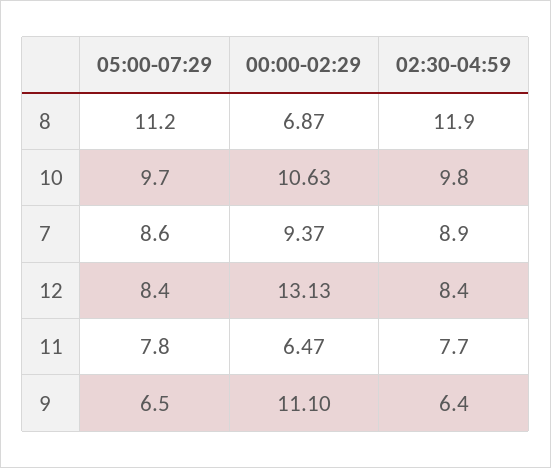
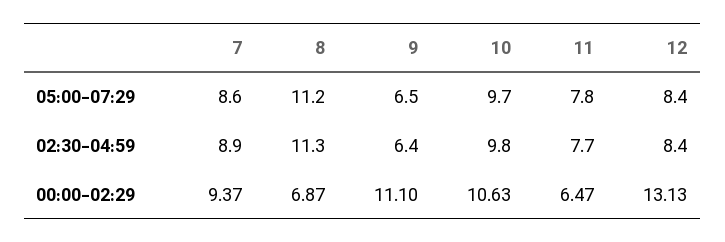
02:30-04:59, 8: 11.9 -> 11.3

